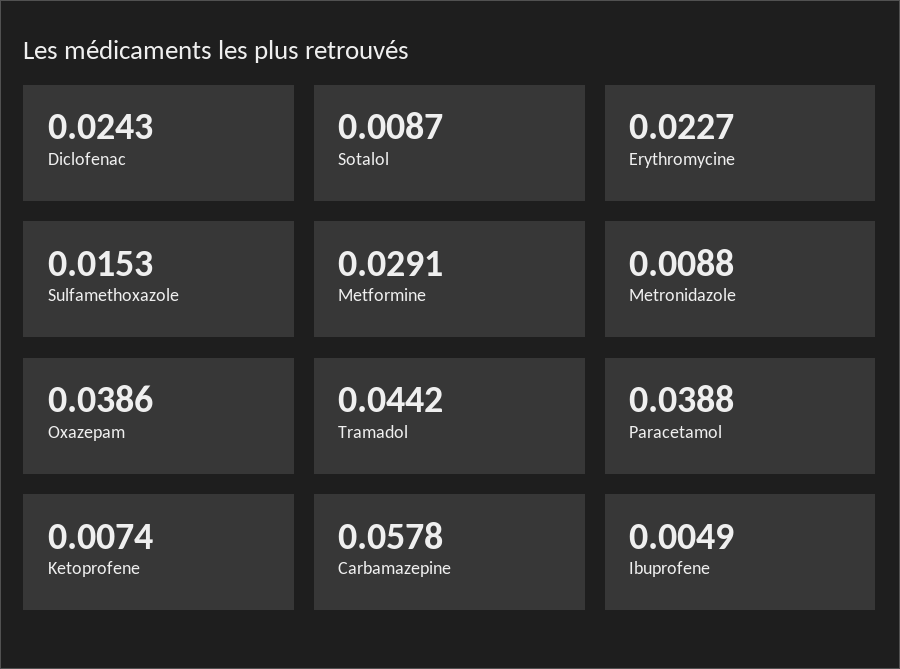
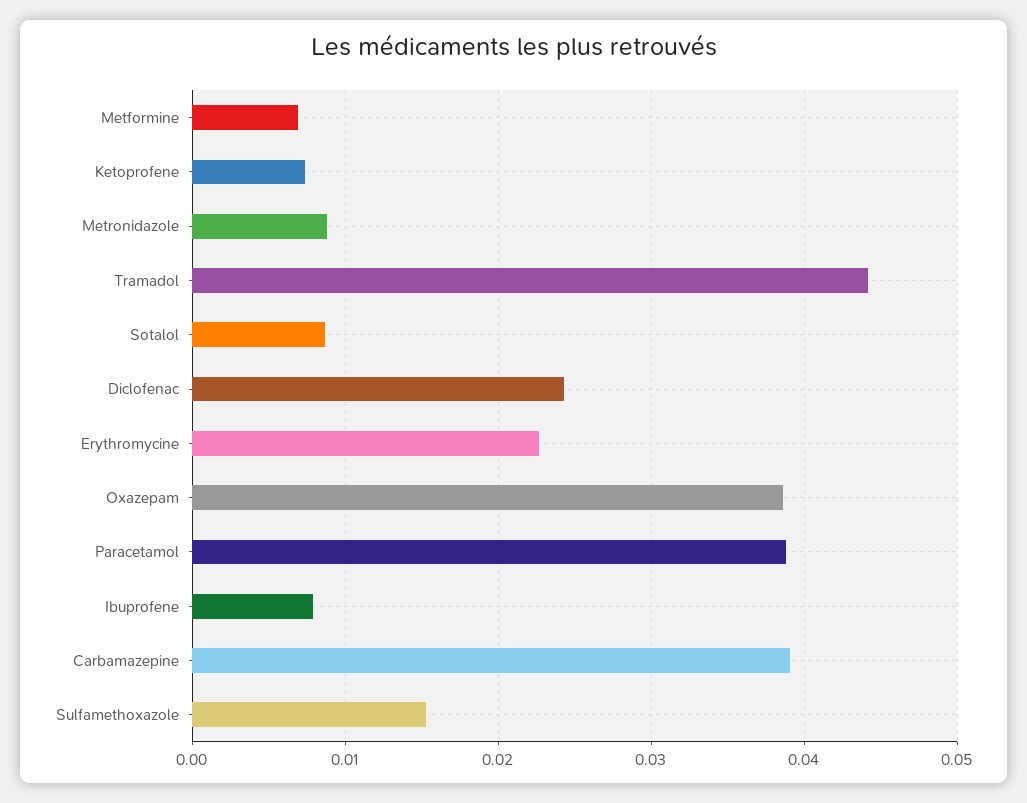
Metformine: 0.0291 -> 0.007
Carbamazepine: 0.0578 -> 0.039
Ibuprofene: 0.0049 -> 0.008

